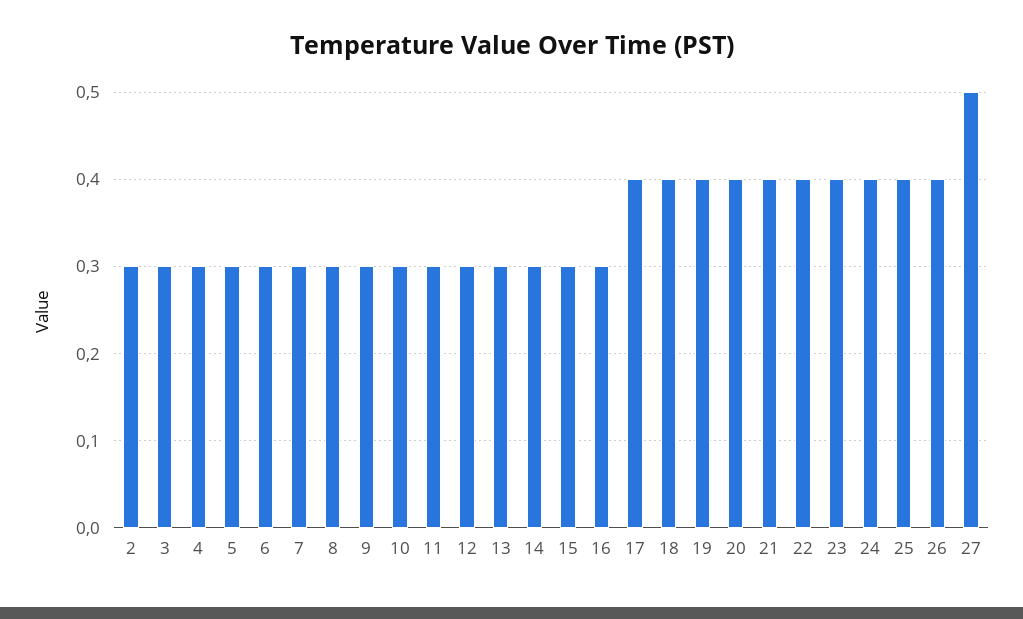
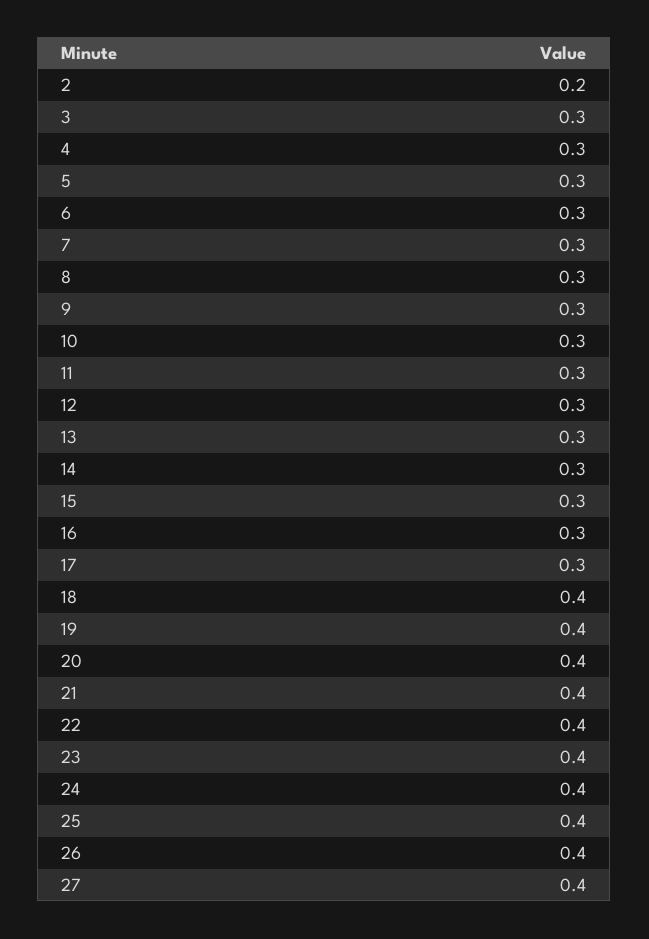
2: 0.3 -> 0.2
17: 0.4 -> 0.3
27: 0.5 -> 0.4

